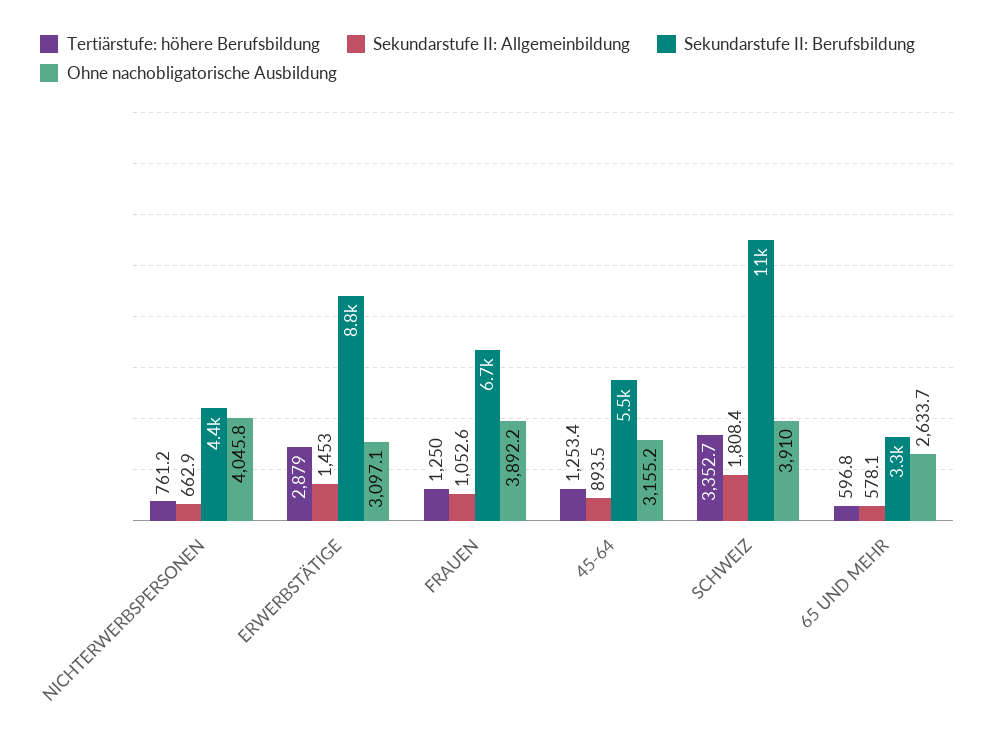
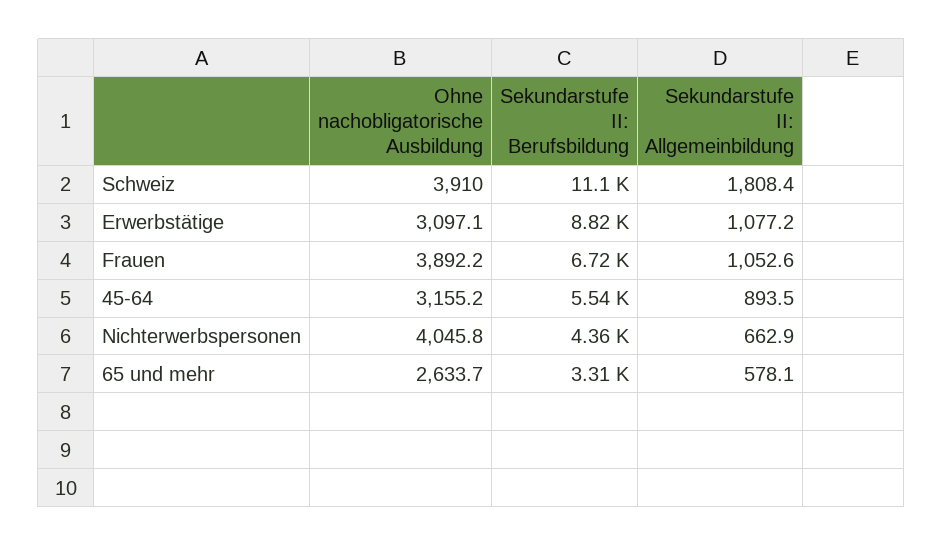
Tertiärstufe: höhere Berufsbildung, NICHTERWERBSPERSONEN: 761.2 -> none
Tertiärstufe: höhere Berufsbildung, ERWERBSTÄTIGE: 2879 -> none
Sekundarstufe II: Allgemeinbildung, ERWERBSTÄTIGE: 1453 -> 1077.2
Tertiärstufe: höhere Berufsbildung, FRAUEN: 1250 -> none
Tertiärstufe: höhere Berufsbildung, 45-64: 1253.4 -> none
Tertiärstufe: höhere Berufsbildung, SCHWEIZ: 3352.7 -> none
Tertiärstufe: höhere Berufsbildung, 65 UND MEHR: 596.8 -> none

